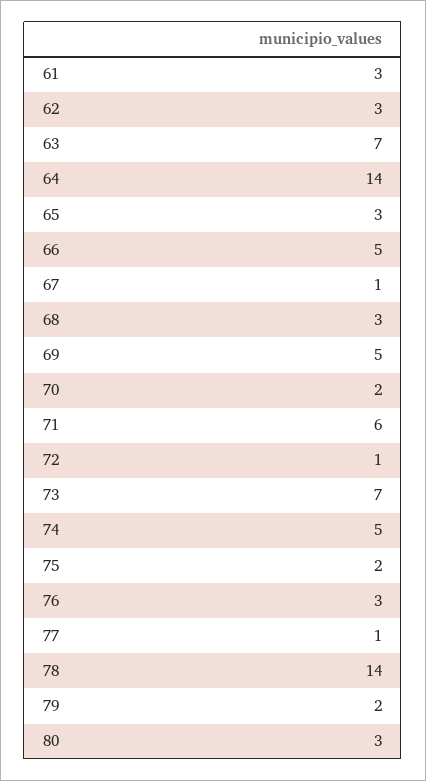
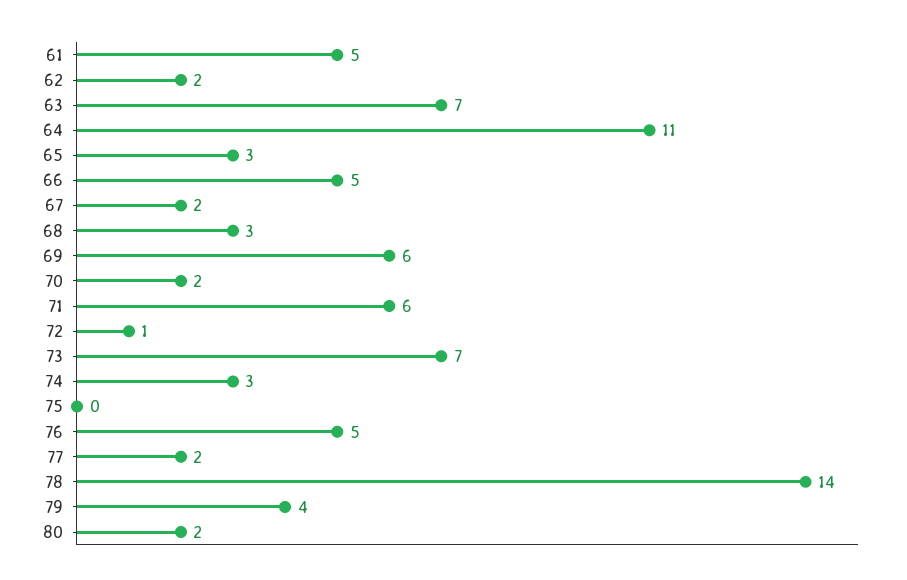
61: 3 -> 5
62: 3 -> 2
64: 14 -> 11
67: 1 -> 2
69: 5 -> 6
74: 5 -> 3
75: 2 -> 0
76: 3 -> 5
77: 1 -> 2
79: 2 -> 4
80: 3 -> 2

